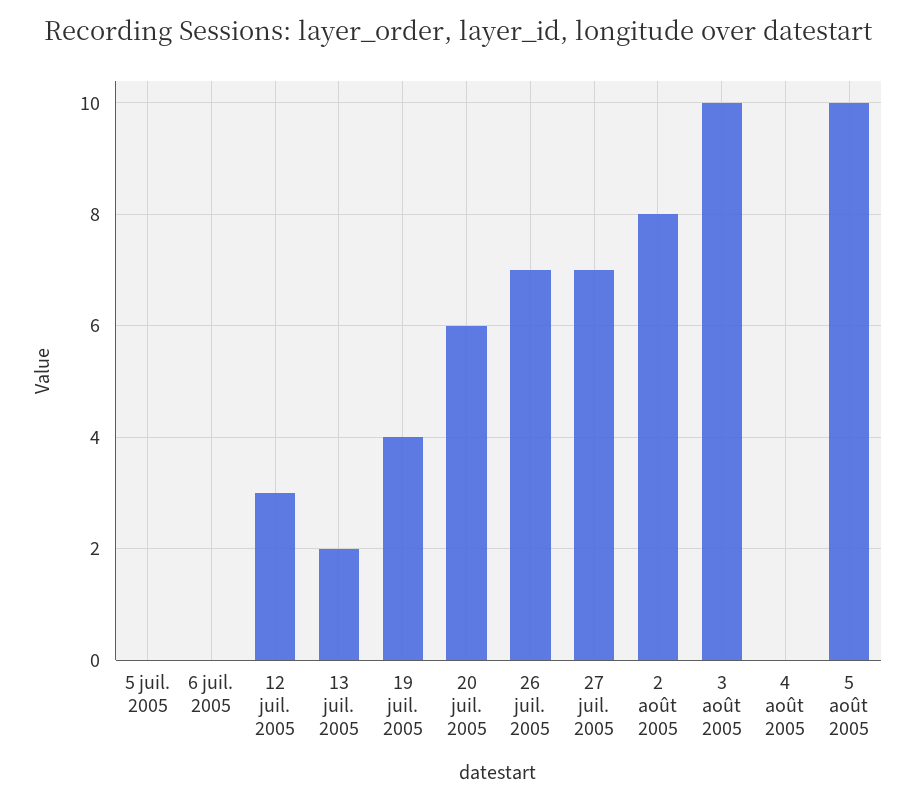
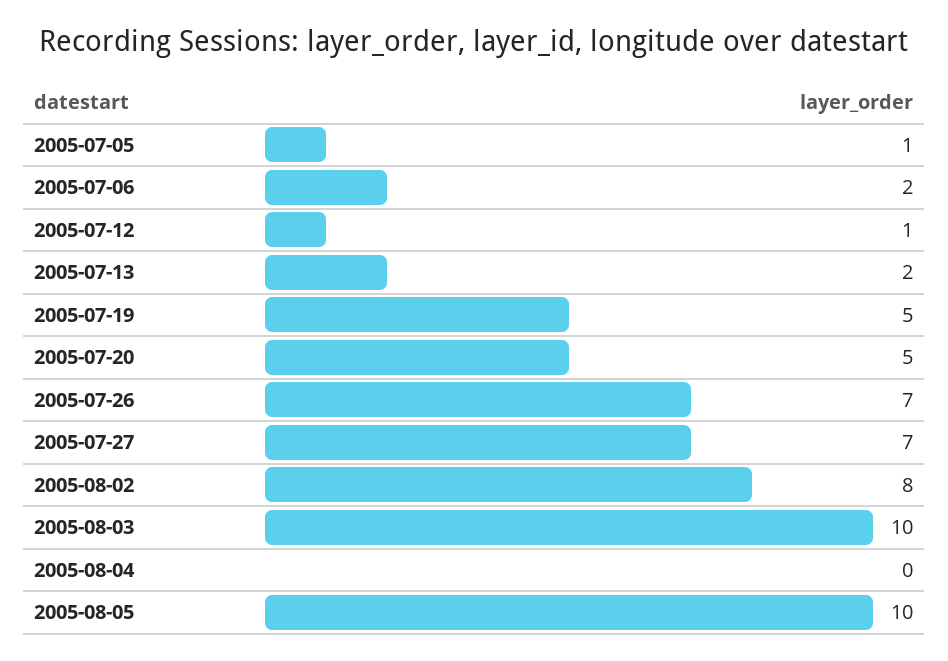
5 juil. 2005: 0 -> 1
6 juil. 2005: 0 -> 2
12 juil. 2005: 3 -> 1
19 juil. 2005: 4 -> 5
20 juil. 2005: 6 -> 5

